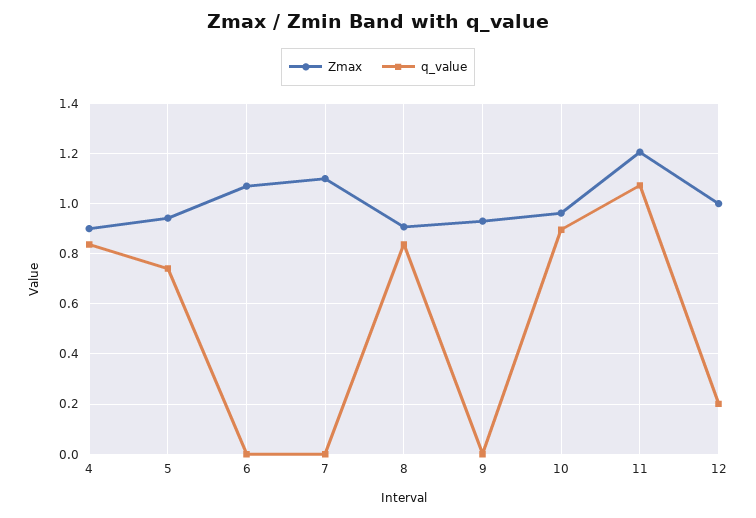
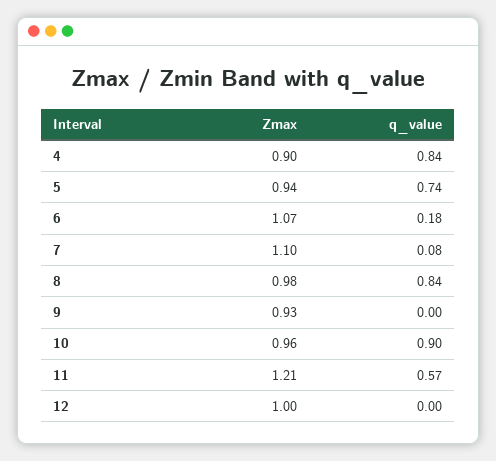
q_value, 6: 0 -> 0.18
q_value, 7: 0 -> 0.08
Zmax, 8: 0.9 -> 0.98
q_value, 11: 1.075 -> 0.57
q_value, 12: 0.2 -> 0

